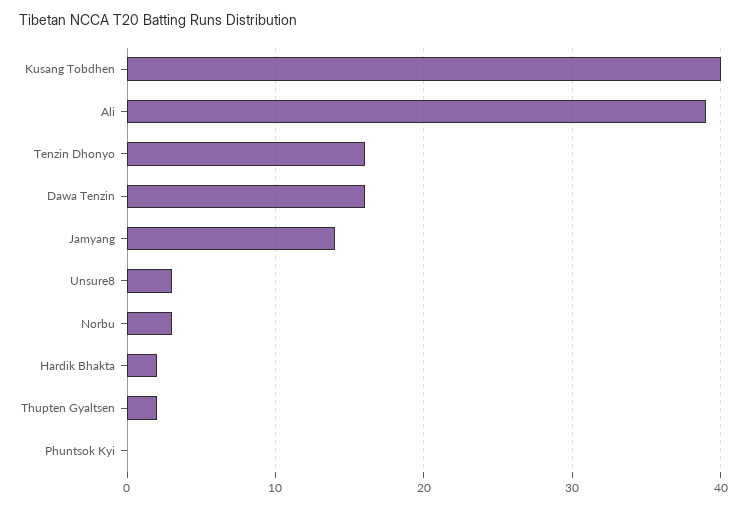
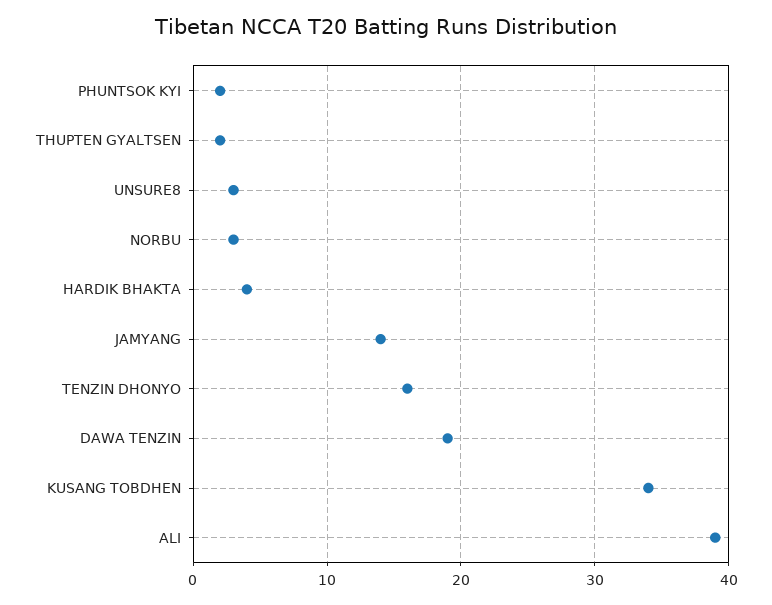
Kusang Tobdhen: 40 -> 34
Dawa Tenzin: 16 -> 19
Hardik Bhakta: 2 -> 4
Phuntsok Kyi: 0 -> 2

